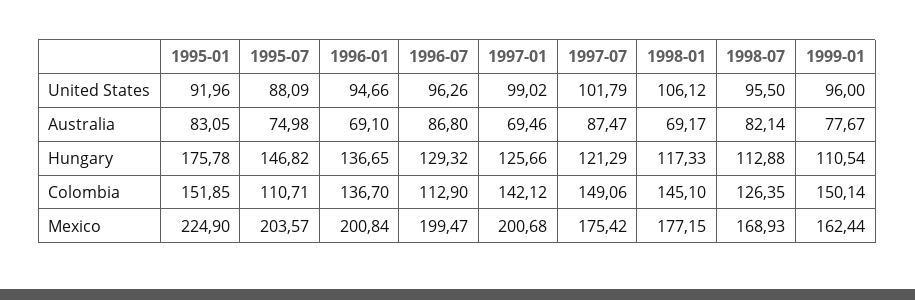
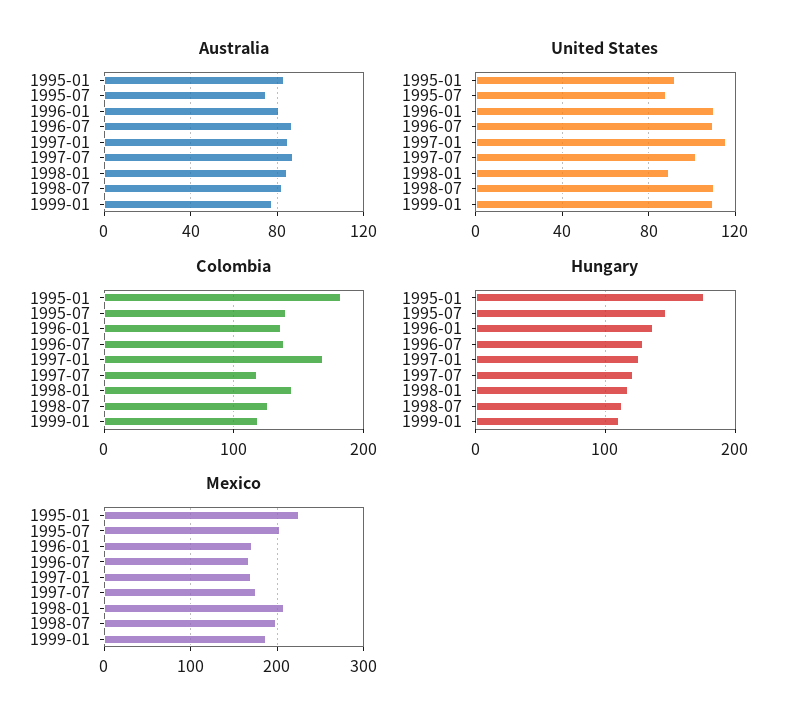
United States, 1996-01: 94.66 -> 110
United States, 1996-07: 96.26 -> 110
United States, 1997-01: 99.02 -> 115
United States, 1998-01: 106.12 -> 90
United States, 1998-07: 95.5 -> 110
United States, 1999-01: 96 -> 110
Australia, 1996-01: 69.1 -> 80
Australia, 1997-01: 69.46 -> 85
Australia, 1998-01: 69.17 -> 85
Colombia, 1995-01: 151.85 -> 180
Colombia, 1995-07: 110.71 -> 140
Colombia, 1996-07: 112.9 -> 140
Colombia, 1997-01: 142.12 -> 170
Colombia, 1997-07: 149.06 -> 120
Colombia, 1999-01: 150.14 -> 120
Mexico, 1996-01: 200.84 -> 170
Mexico, 1996-07: 199.47 -> 170
Mexico, 1997-01: 200.68 -> 170
Mexico, 1998-01: 177.15 -> 210
Mexico, 1998-07: 168.93 -> 200
Mexico, 1999-01: 162.44 -> 190

